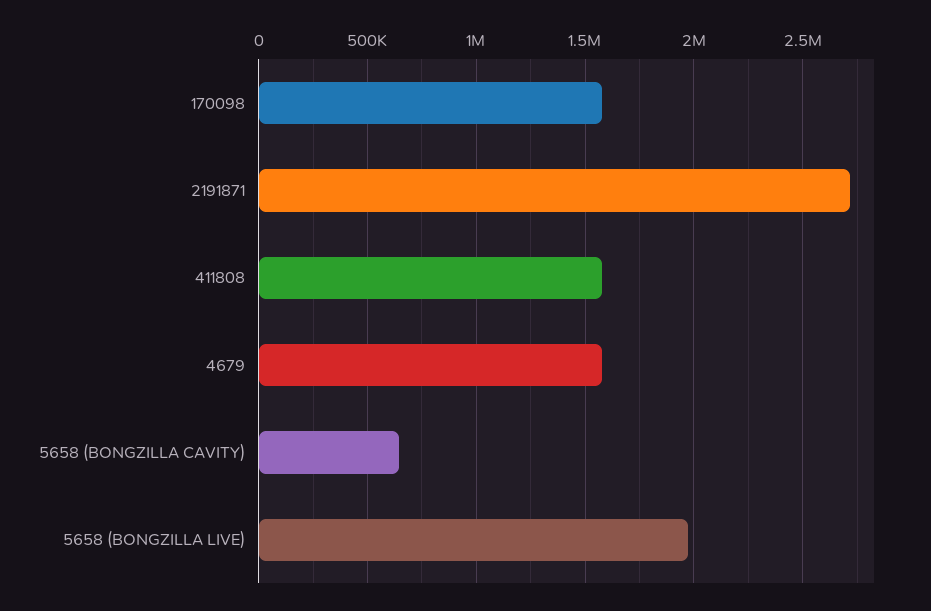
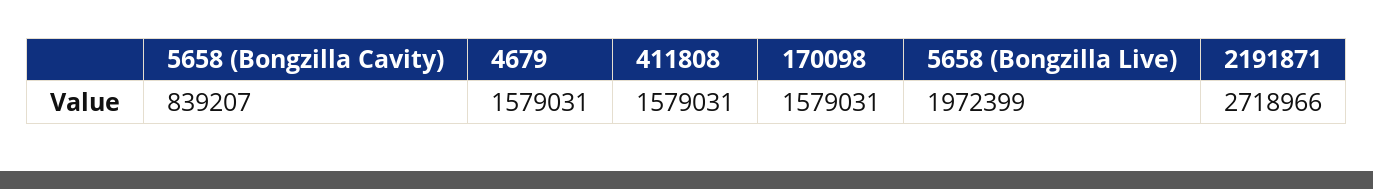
5658 (BONGZILLA CAVITY): 650000 -> 839207

